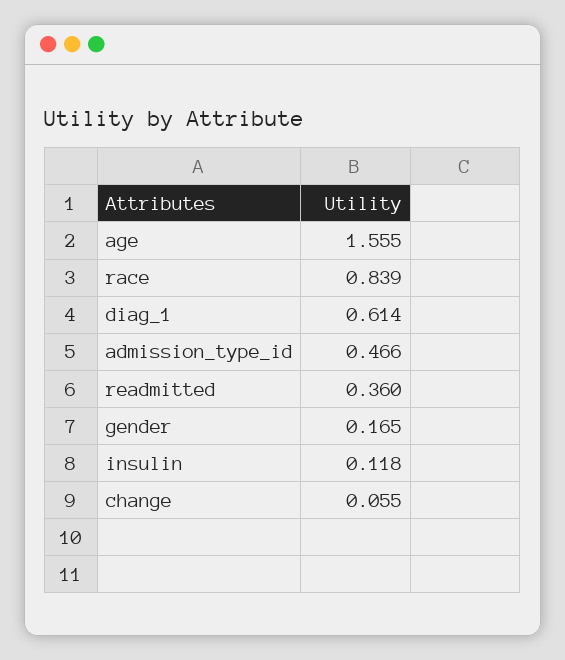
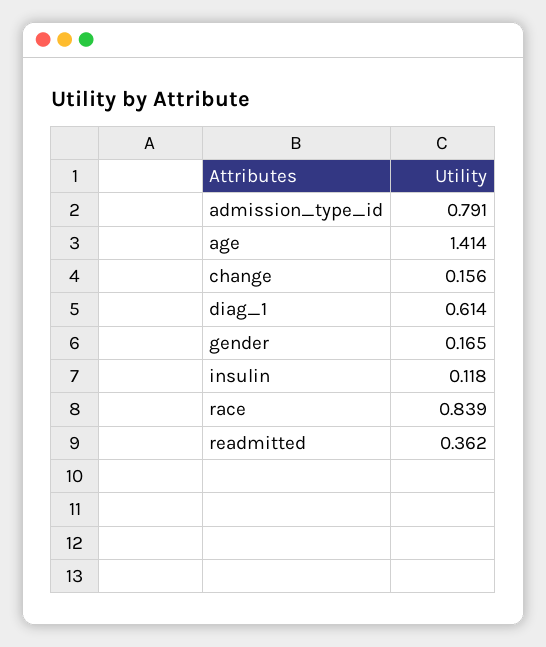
age: 1.555 -> 1.414
admission_type_id: 0.466 -> 0.791
readmitted: 0.36 -> 0.362
change: 0.055 -> 0.156

